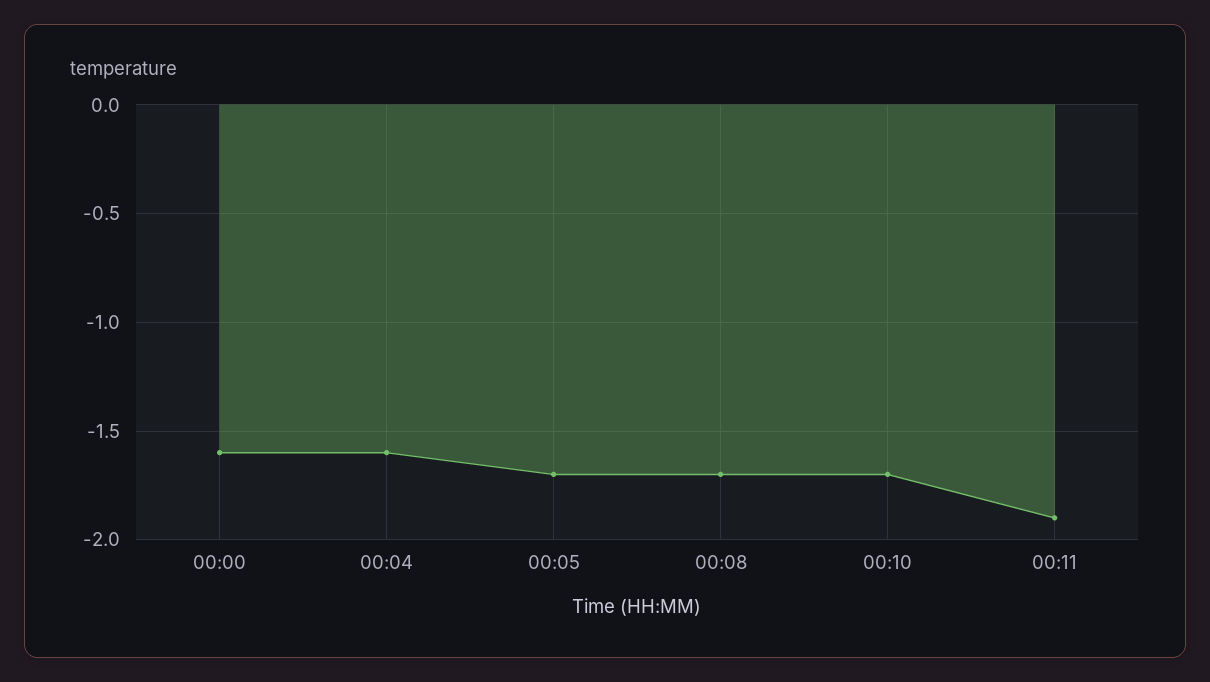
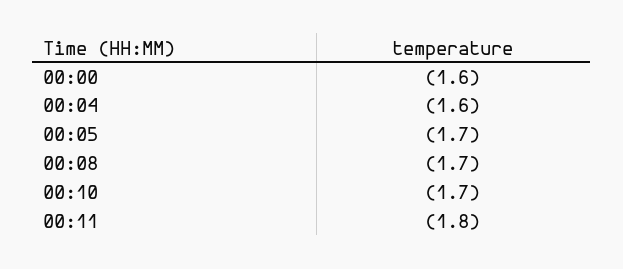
00:11: -1.9 -> -1.8

